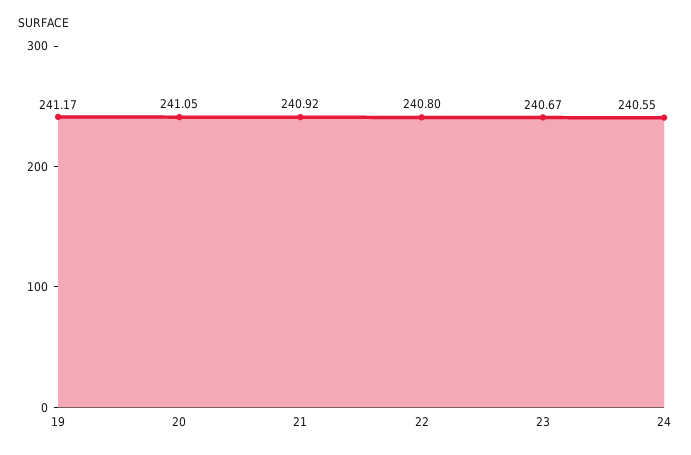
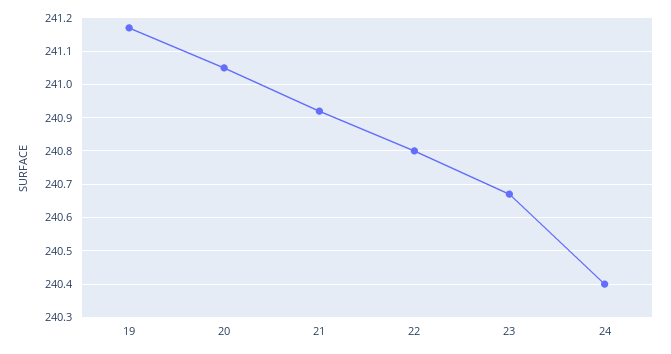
24: 240.55 -> 240.4

